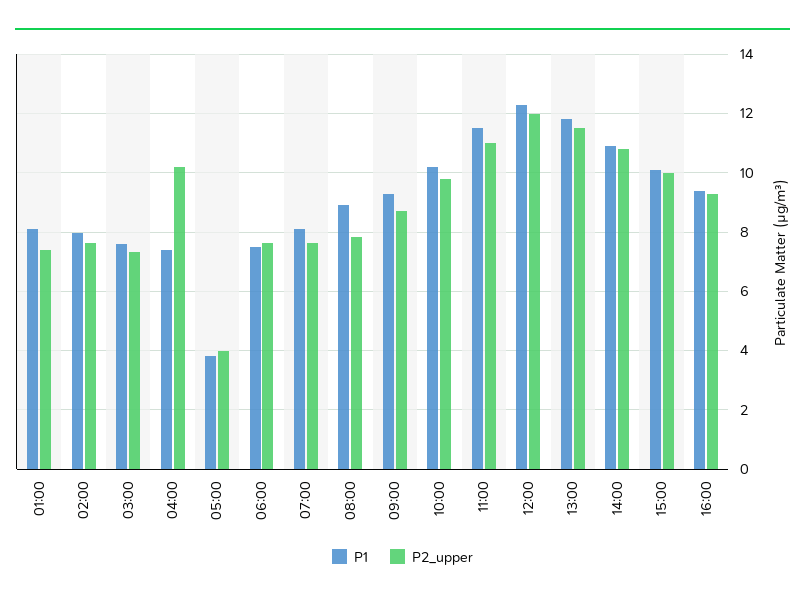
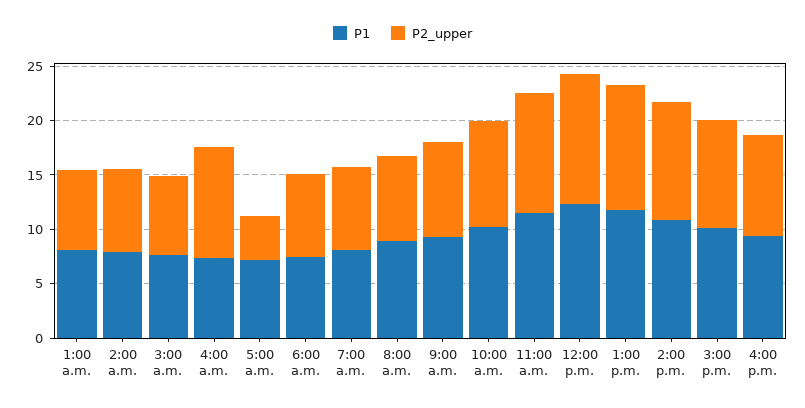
P1, 05:00: 3.75 -> 7

